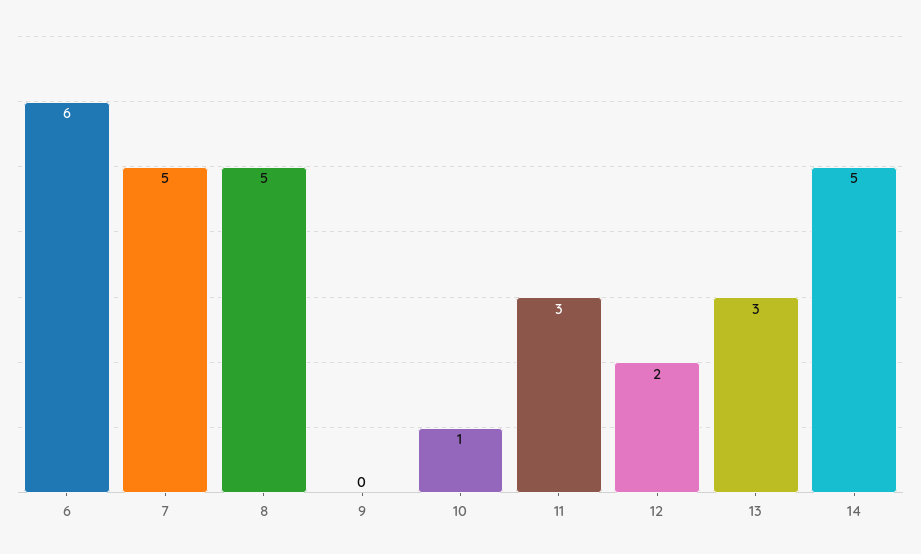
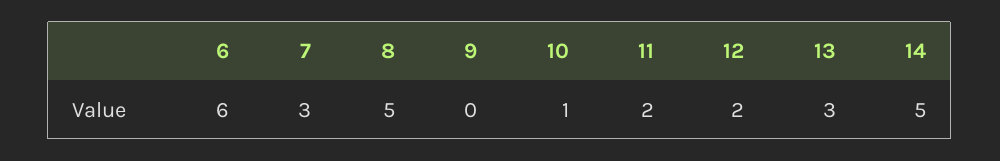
7: 5 -> 3
11: 3 -> 2

